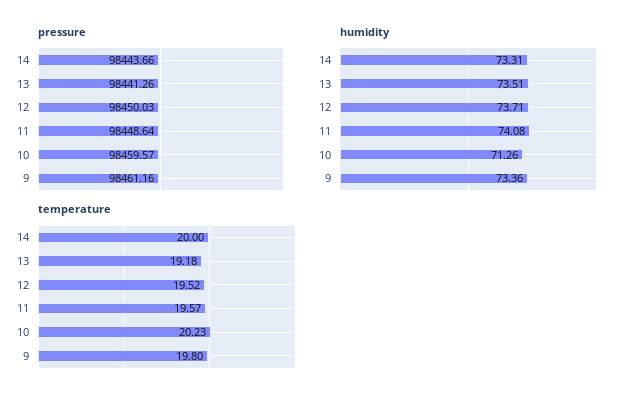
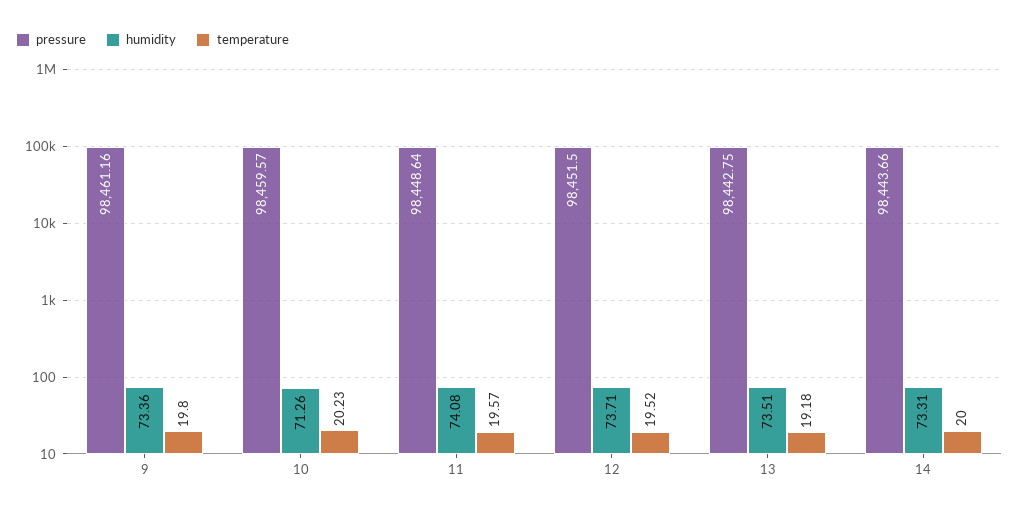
pressure, 13: 98441.26 -> 98442.75
pressure, 12: 98450.03 -> 98451.5

